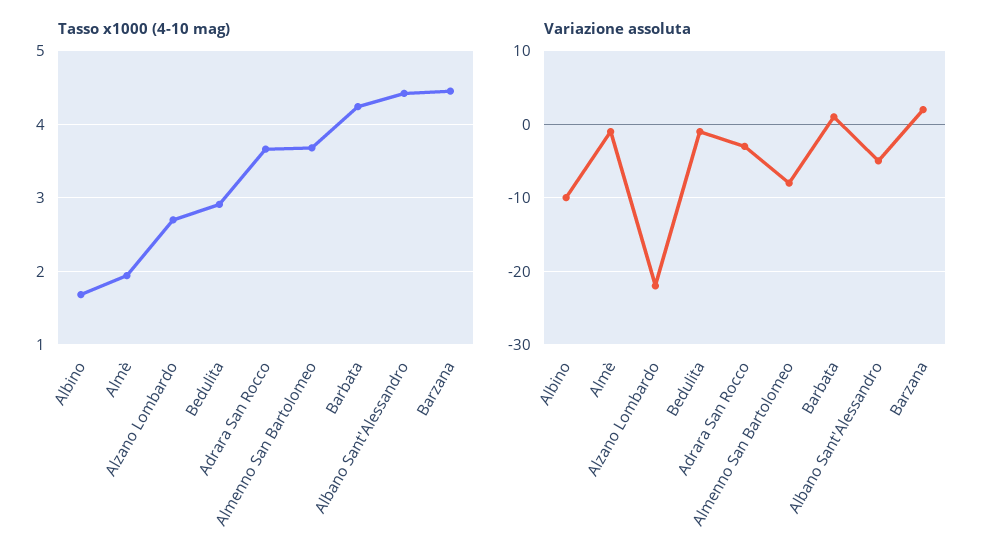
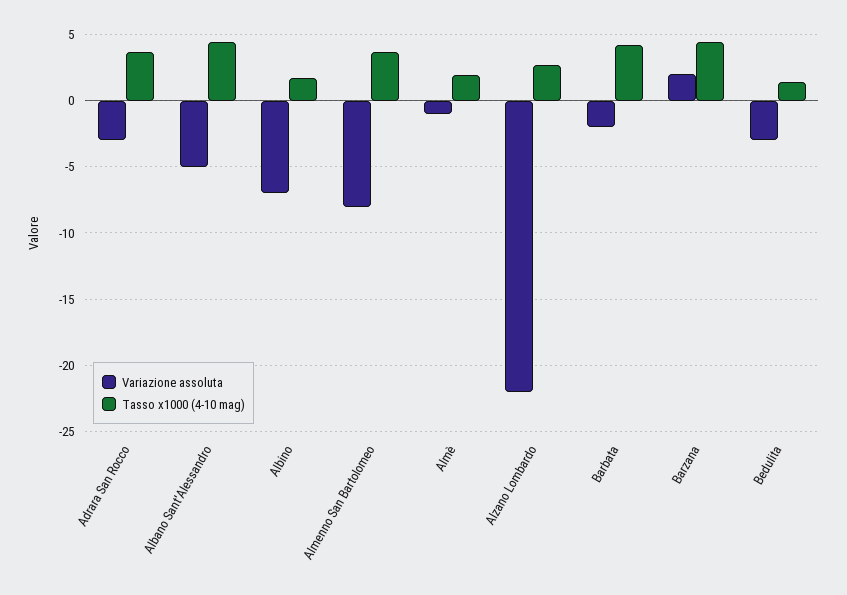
Tasso x1000 (4-10 mag), Bedulita: 2.9 -> 1.5
Variazione assoluta, Albino: -10 -> -7
Variazione assoluta, Bedulita: -1 -> -3
Variazione assoluta, Barbata: 1 -> -2

